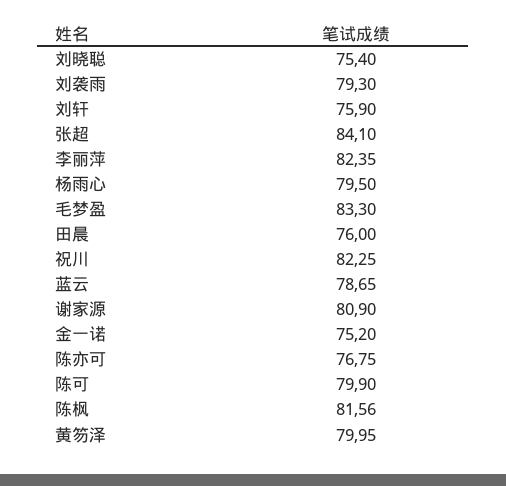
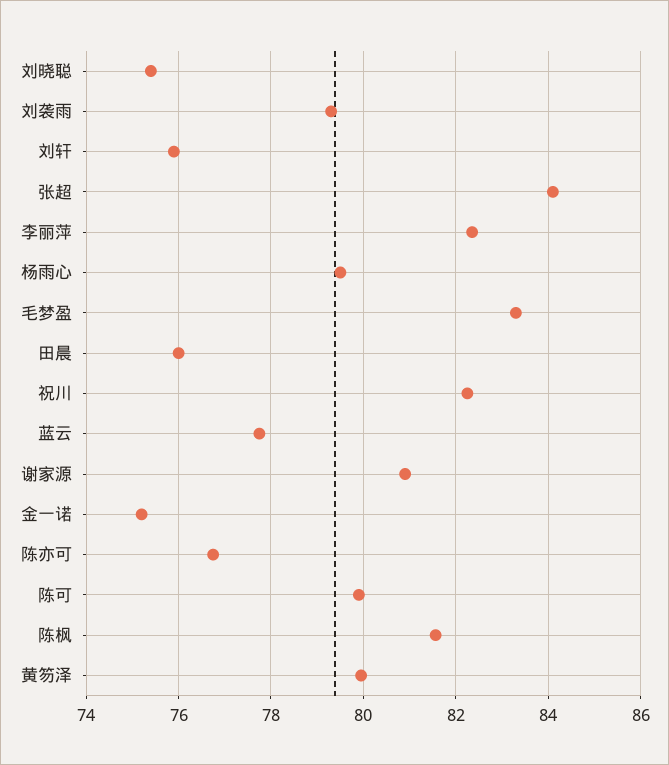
蓝云: 78.65 -> 77.8

